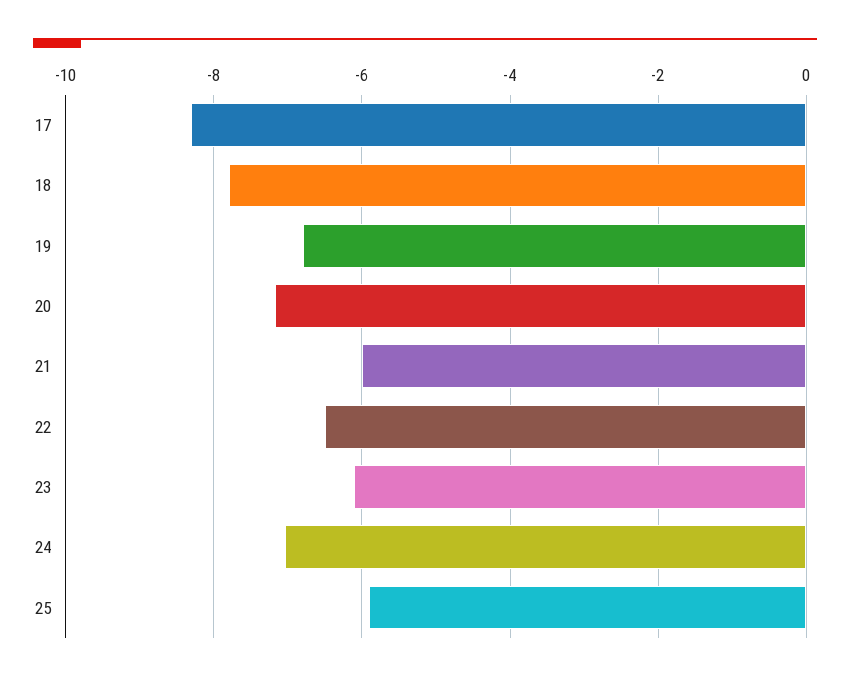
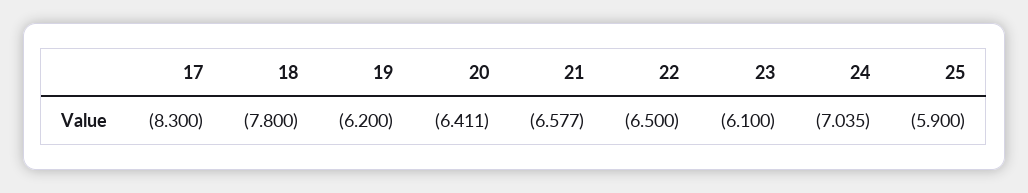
19: -6.8 -> -6.2
20: -7.2 -> -6.411
21: -6 -> -6.577

